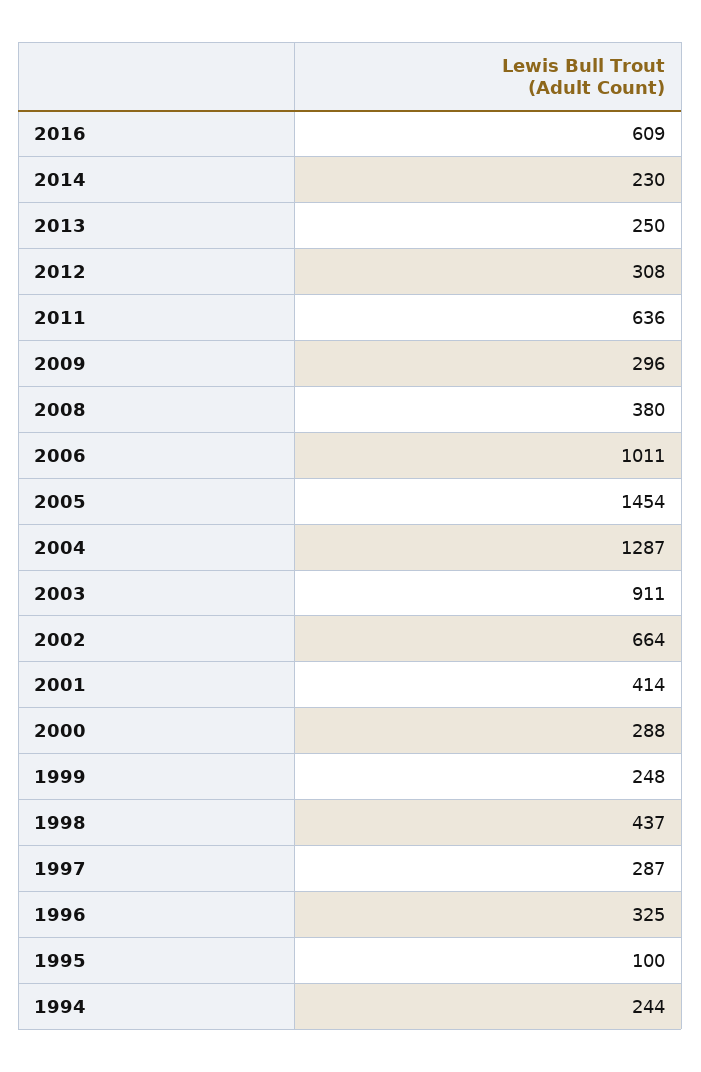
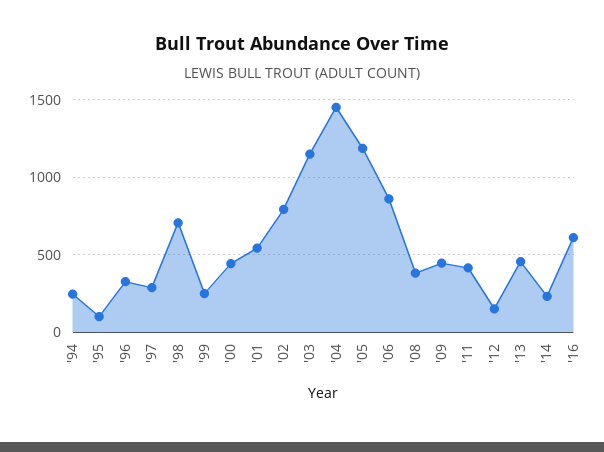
2013: 250 -> 450
2012: 308 -> 150
2011: 636 -> 400
2009: 296 -> 450
2006: 1011 -> 850
2005: 1454 -> 1200
2004: 1287 -> 1450
2003: 911 -> 1150
2002: 664 -> 800
2001: 414 -> 550
2000: 288 -> 450
1998: 437 -> 700

